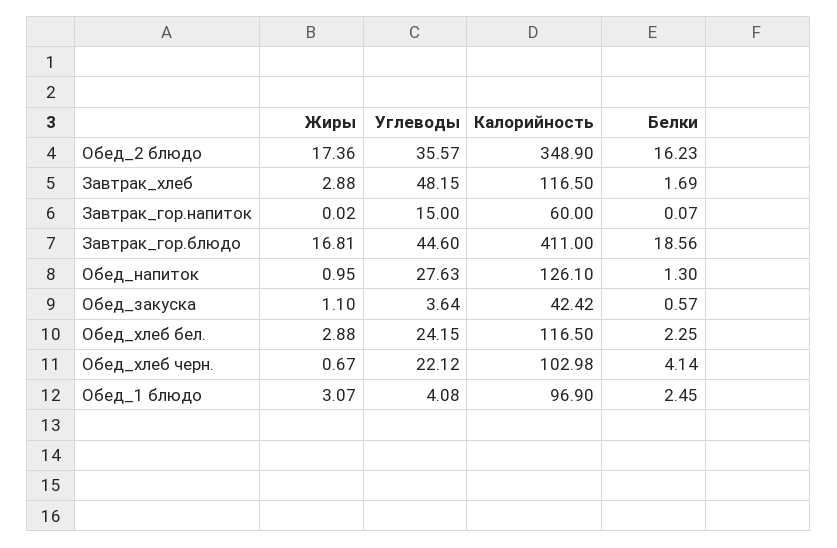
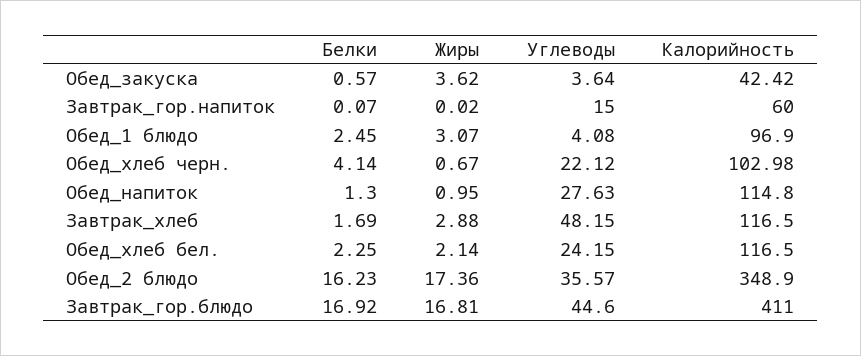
Белки, Завтрак_гор.блюдо: 18.56 -> 16.92
Калорийность, Обед_напиток: 126.1 -> 114.8
Жиры, Обед_закуска: 1.1 -> 3.62
Жиры, Обед_хлеб бел.: 2.88 -> 2.14

